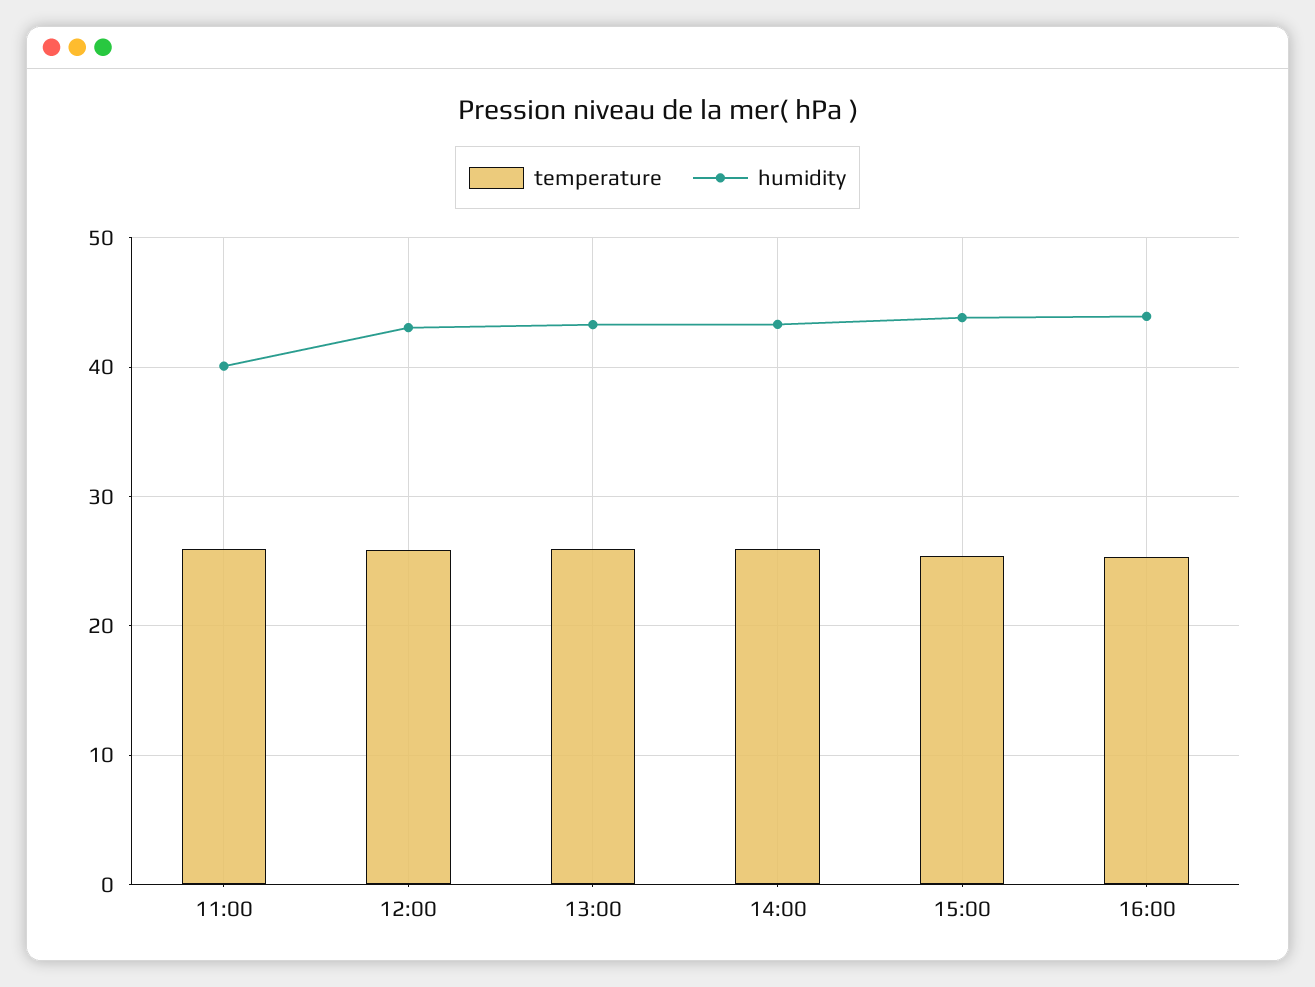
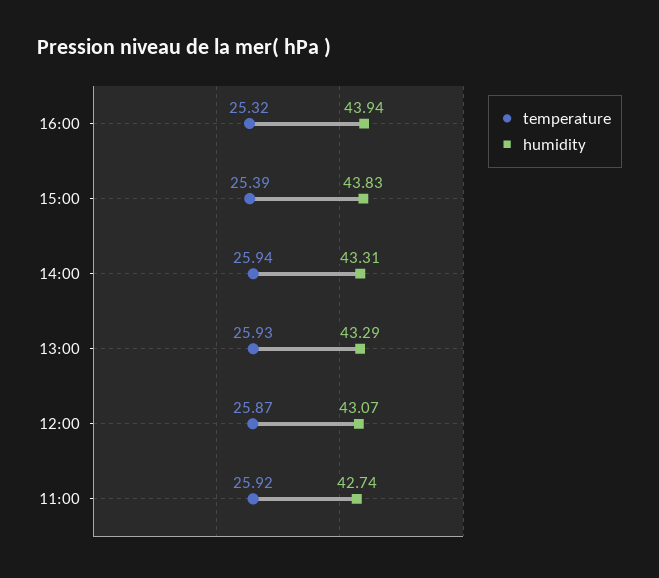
humidity, 11:00: 40 -> 42.74

